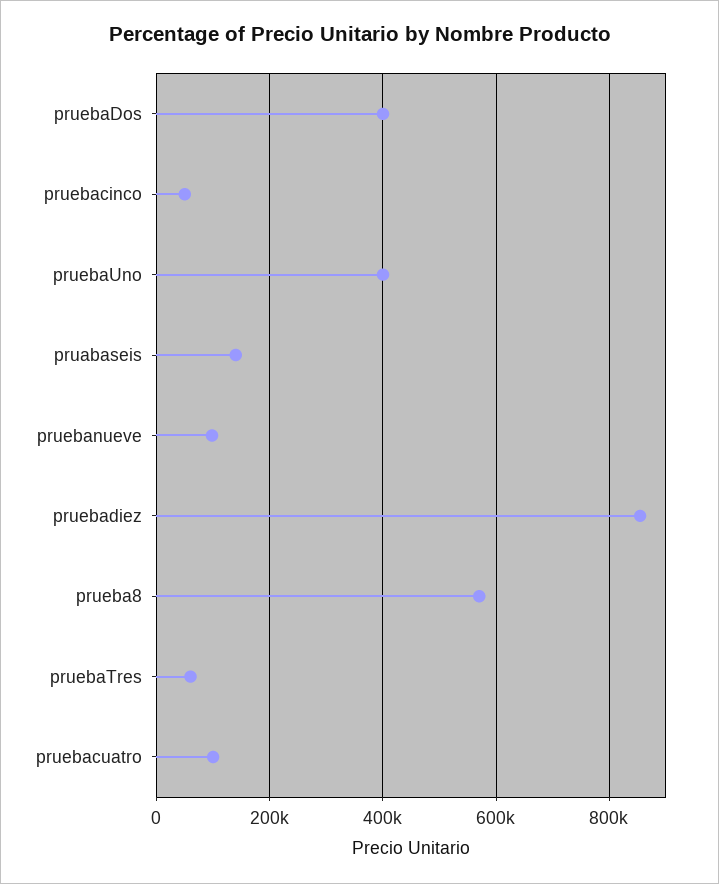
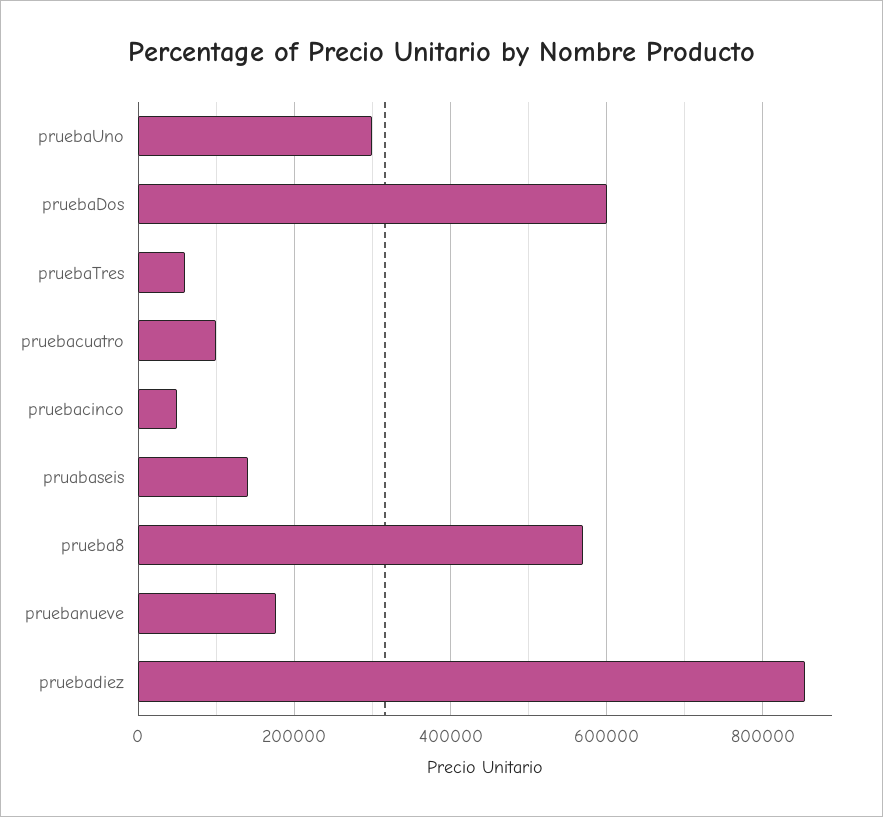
pruebaDos: 400000 -> 600000
pruebaUno: 400000 -> 300000
pruebanueve: 100000 -> 180000

